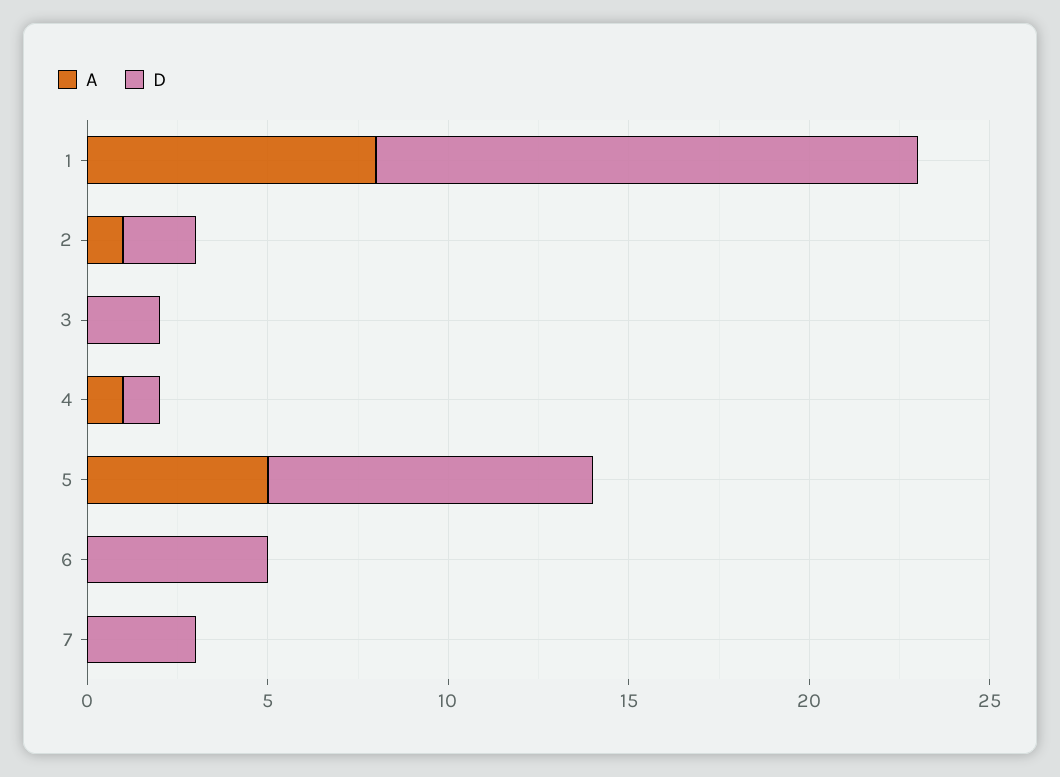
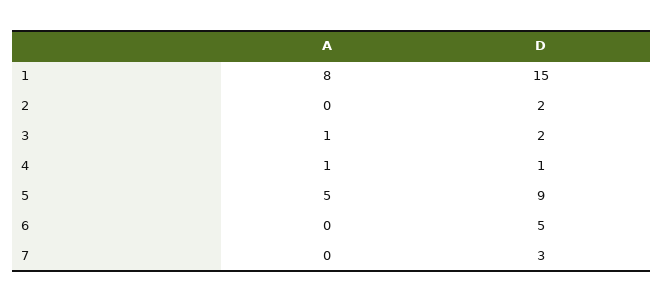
A, 2: 1 -> 0
A, 3: 0 -> 1

